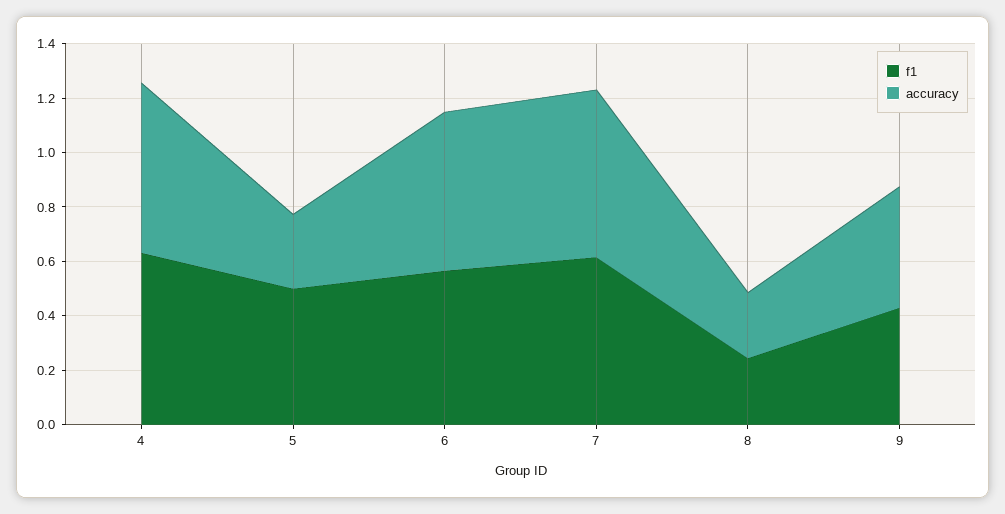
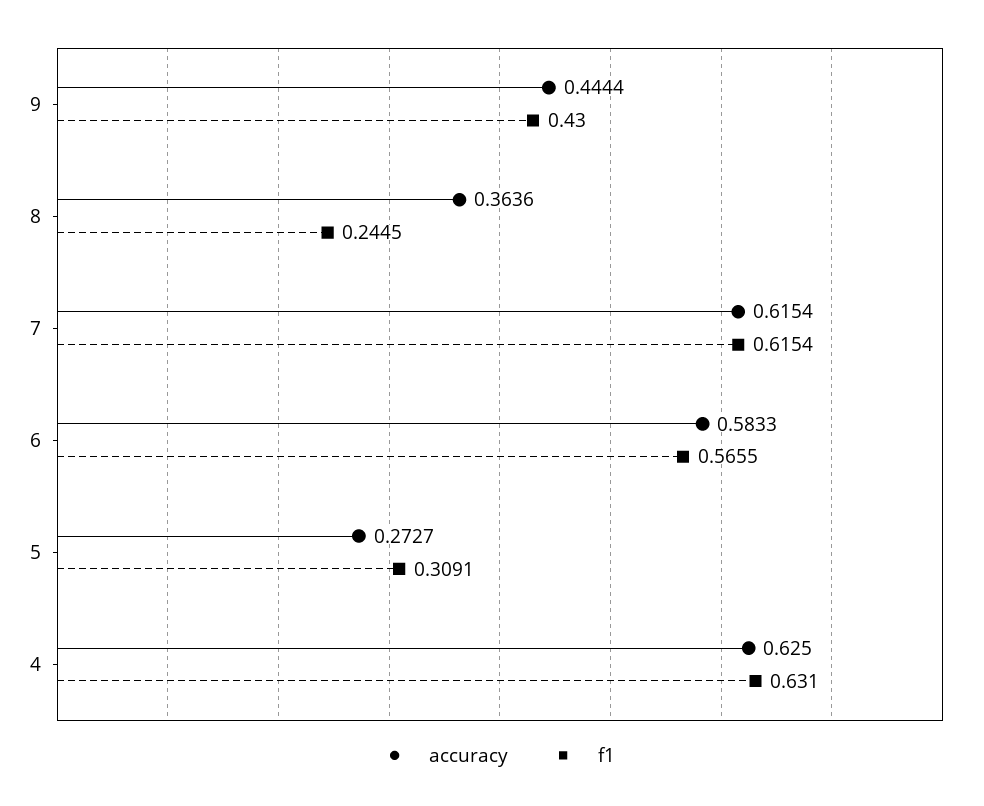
f1, 5: 0.5 -> 0.3091
accuracy, 8: 0.25 -> 0.3636

